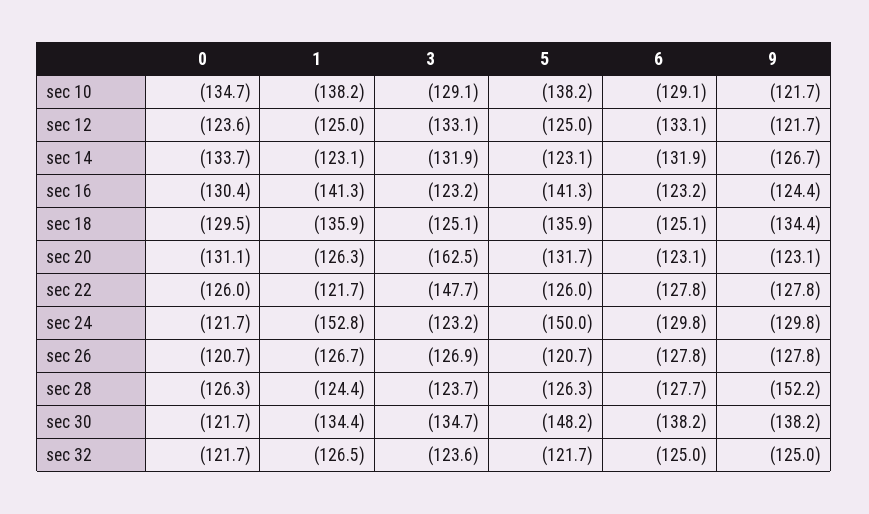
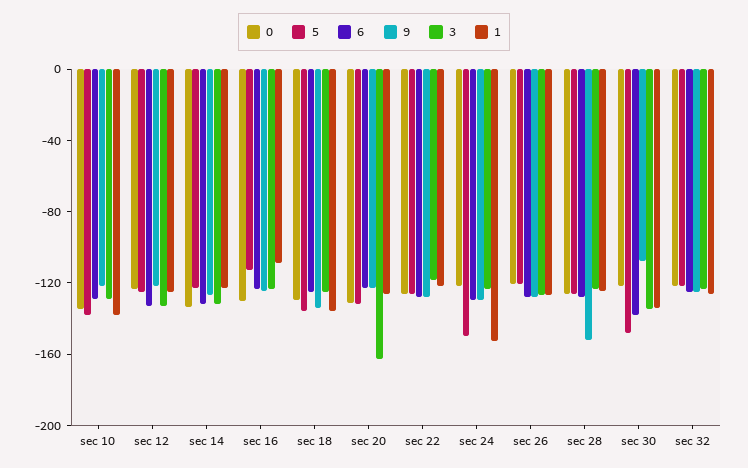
1, sec 16: -141.3 -> -110
5, sec 16: -141.3 -> -110
3, sec 22: -147.7 -> -120
9, sec 30: -138.2 -> -110

